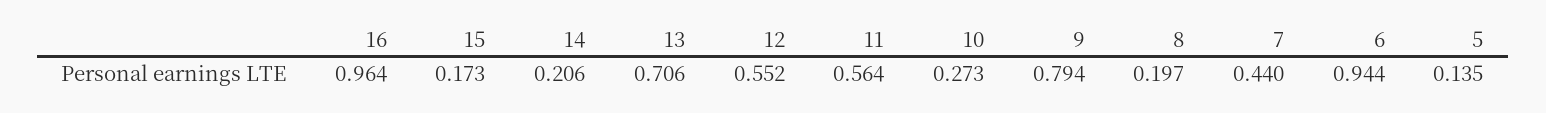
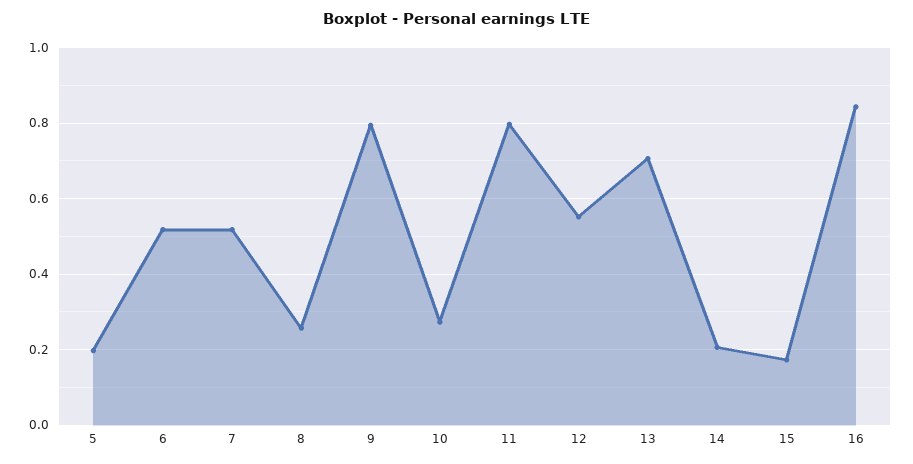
16: 0.964 -> 0.84
11: 0.564 -> 0.8
8: 0.197 -> 0.26
7: 0.44 -> 0.52
6: 0.944 -> 0.52
5: 0.135 -> 0.2

